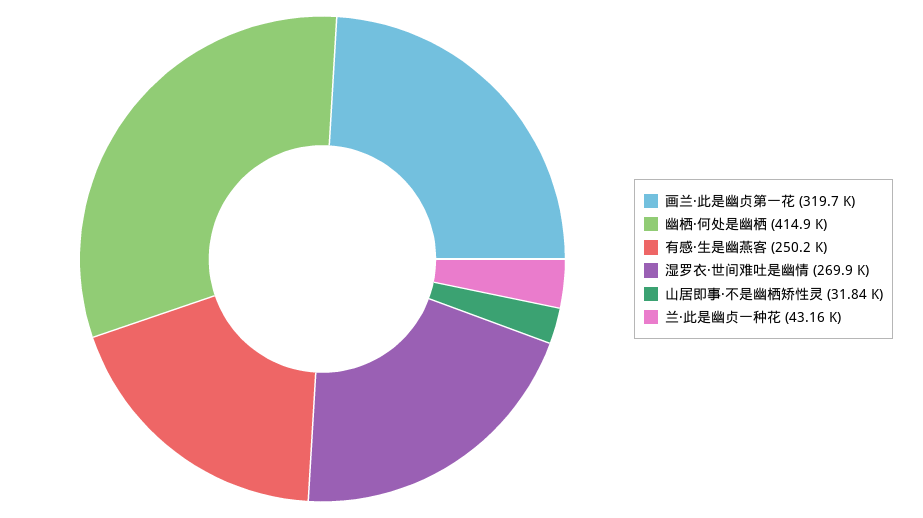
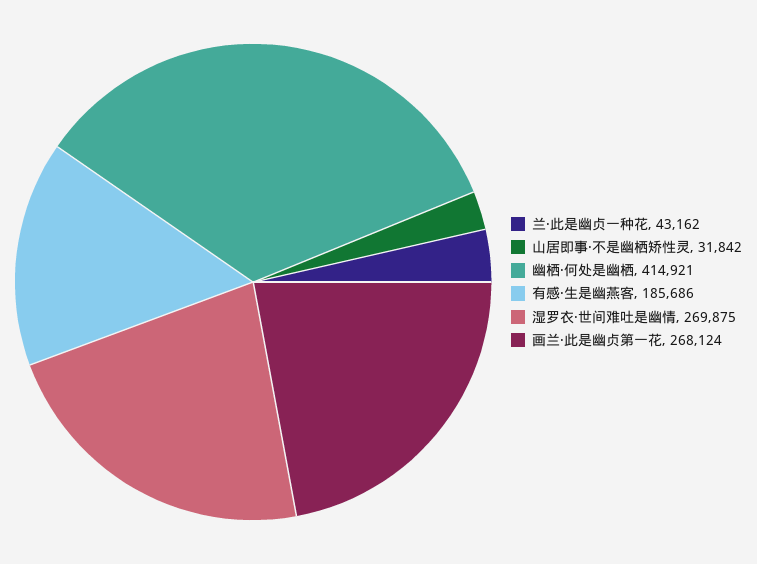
画兰·此是幽贞第一花: 319700 -> 268124
有感·生是幽燕客: 250200 -> 185686

